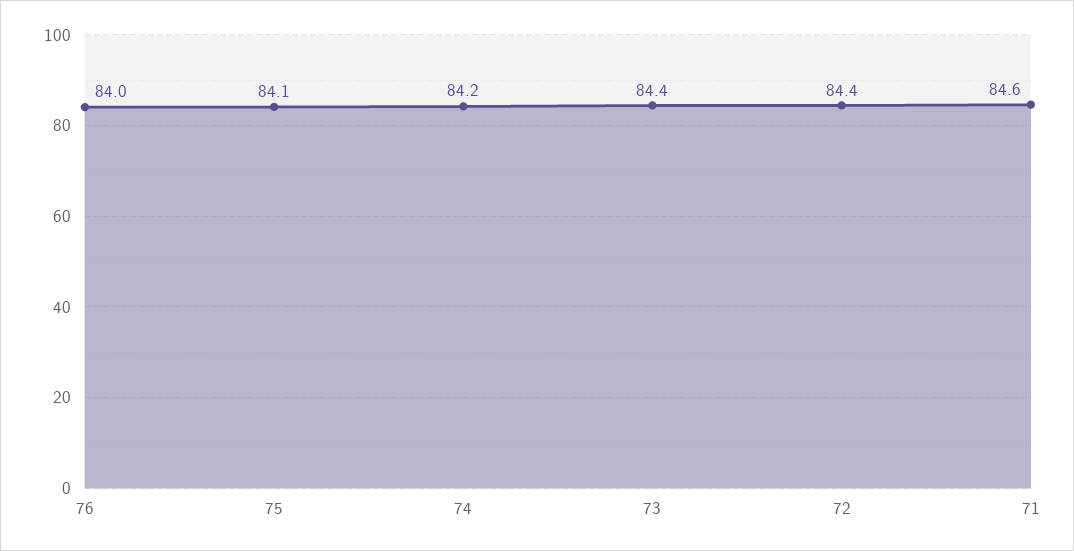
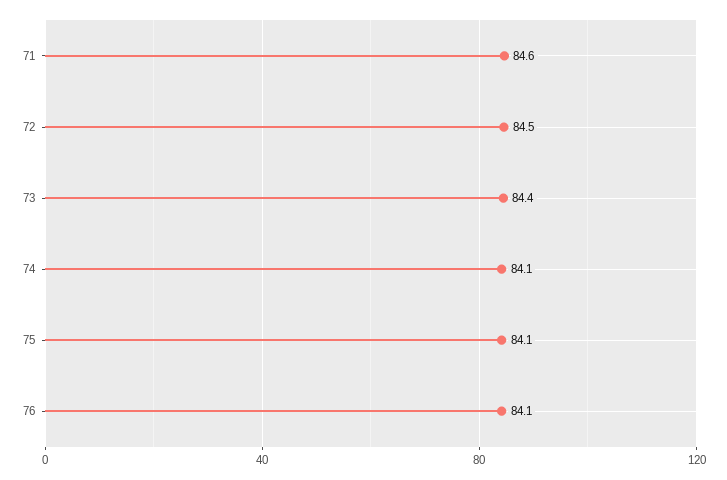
76: 84 -> 84.1
74: 84.2 -> 84.1
72: 84.4 -> 84.5

